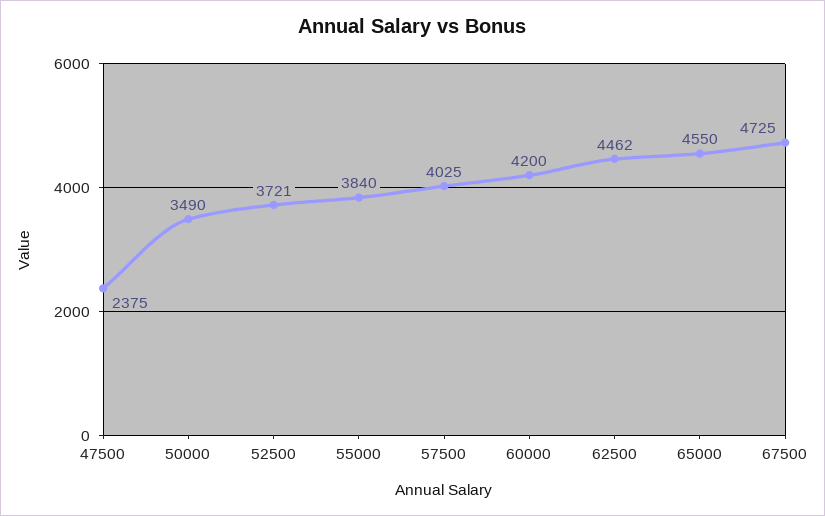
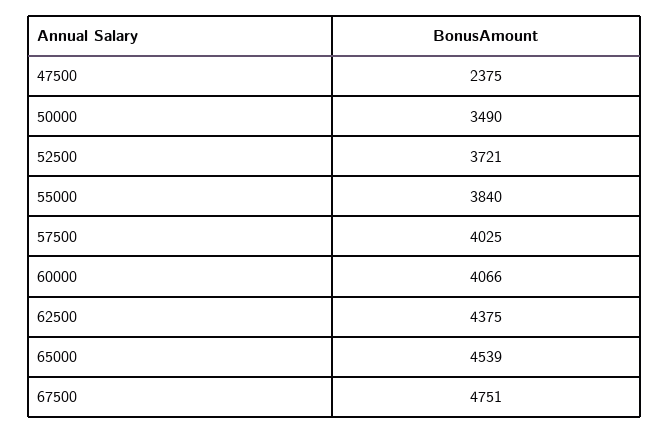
60000: 4200 -> 4066
62500: 4462 -> 4375
65000: 4550 -> 4539
67500: 4725 -> 4751

